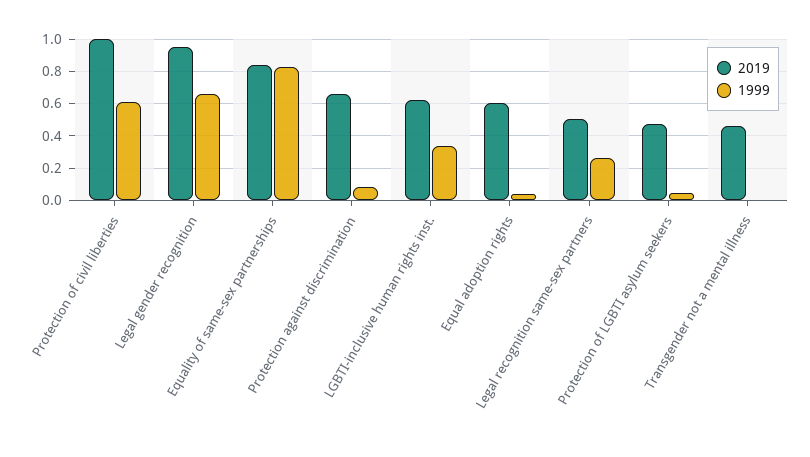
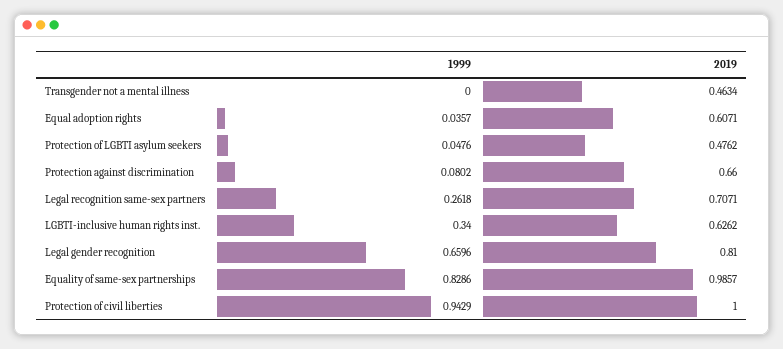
1999, Protection of civil liberties: 0.6 -> 0.9429
2019, Legal gender recognition: 0.95 -> 0.81
2019, Equality of same-sex partnerships: 0.85 -> 0.9857
2019, Legal recognition same-sex partners: 0.5 -> 0.7071

